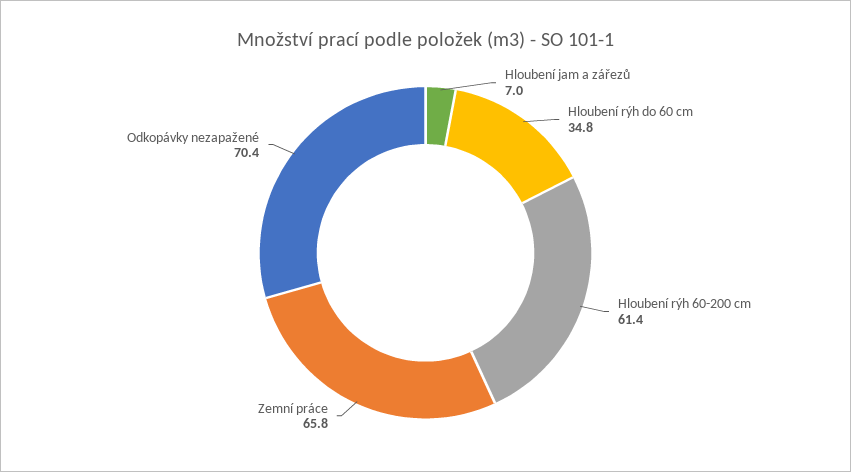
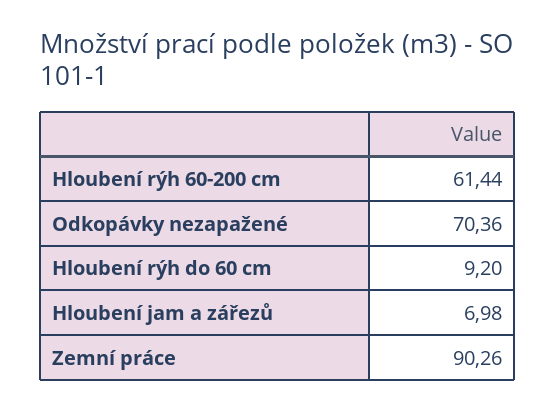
Hloubení rýh do 60 cm: 34.8 -> 9.2
Zemní práce: 65.8 -> 90.26

